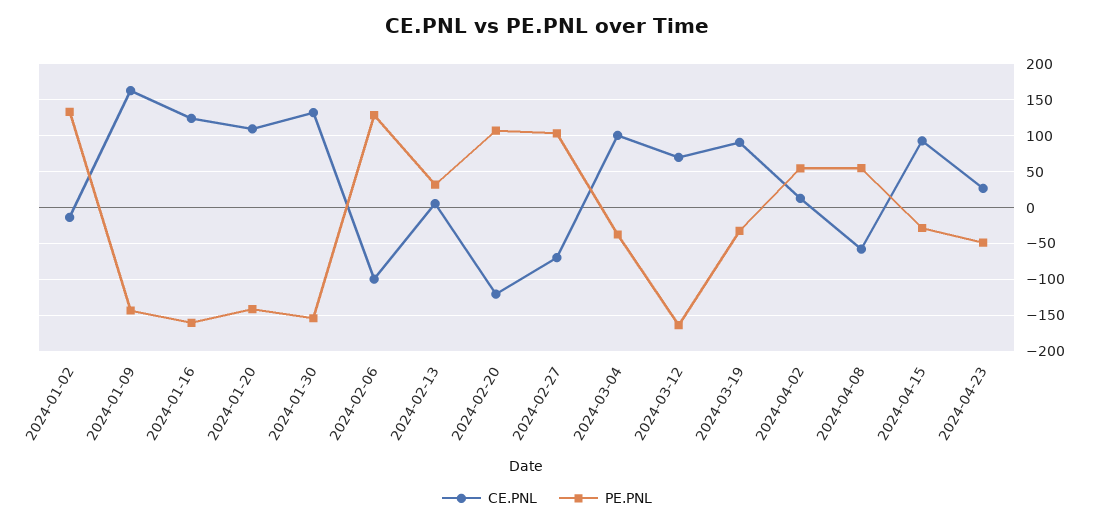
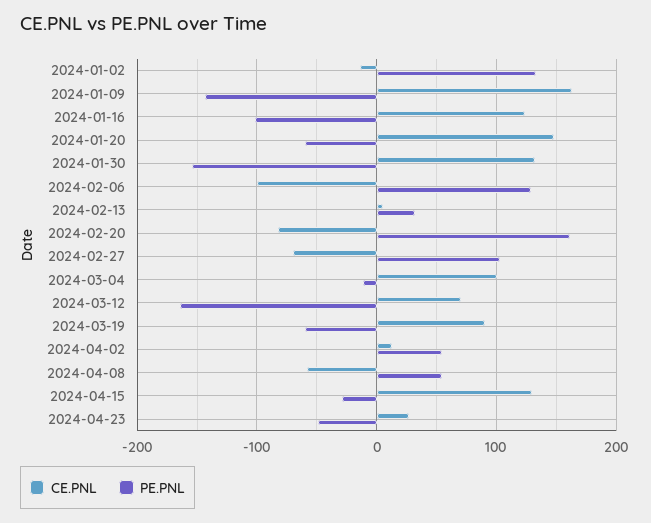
PE.PNL, 2024-01-16: -160 -> -100
CE.PNL, 2024-01-20: 110 -> 150
PE.PNL, 2024-01-20: -140 -> -60
CE.PNL, 2024-02-20: -120 -> -80
PE.PNL, 2024-02-20: 110 -> 160
PE.PNL, 2024-03-04: -40 -> -10
PE.PNL, 2024-03-19: -30 -> -60
CE.PNL, 2024-04-15: 90 -> 130

